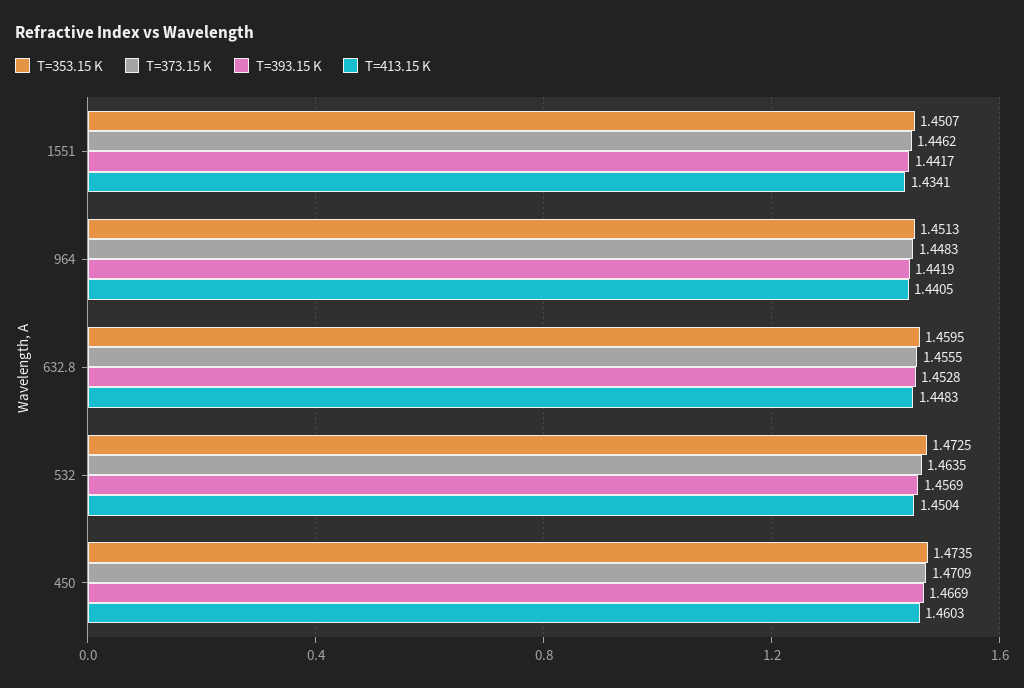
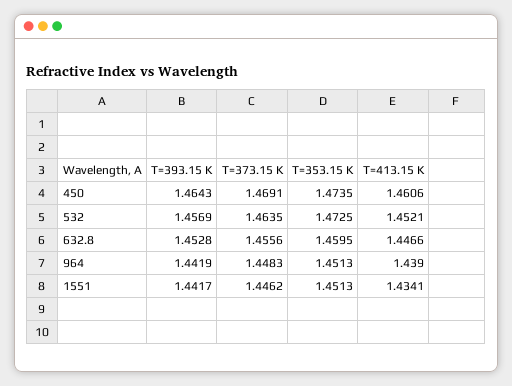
T=353.15 K, 1551: 1.4507 -> 1.4513
T=413.15 K, 964: 1.4405 -> 1.439
T=373.15 K, 632.8: 1.4555 -> 1.4556
T=413.15 K, 632.8: 1.4483 -> 1.4466
T=413.15 K, 532: 1.4504 -> 1.4521
T=373.15 K, 450: 1.4709 -> 1.4691
T=393.15 K, 450: 1.4669 -> 1.4643
T=413.15 K, 450: 1.4603 -> 1.4606

